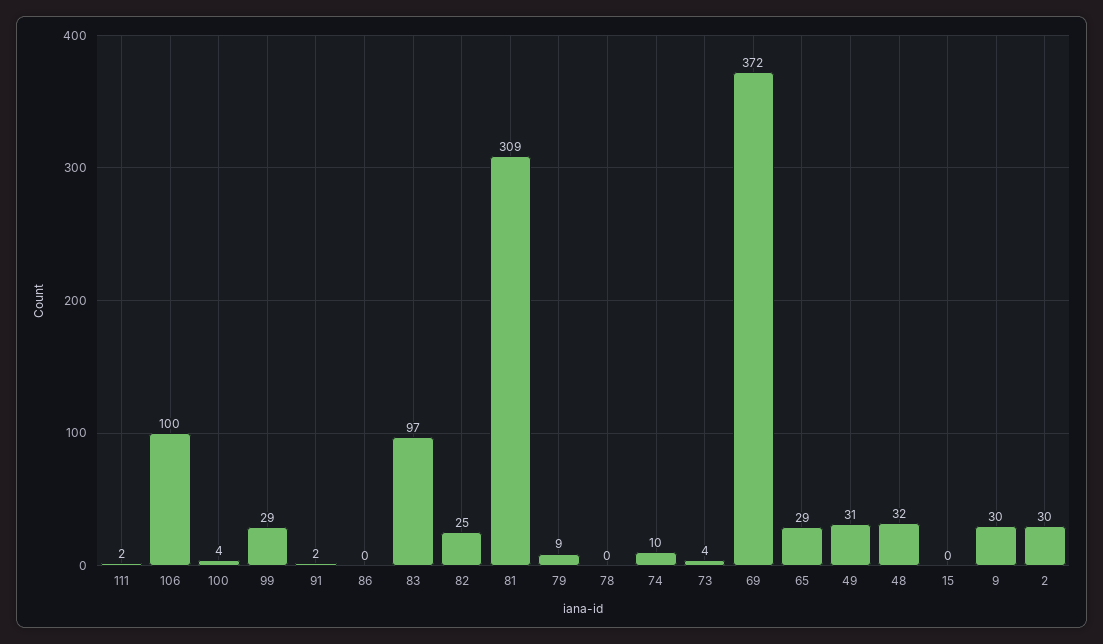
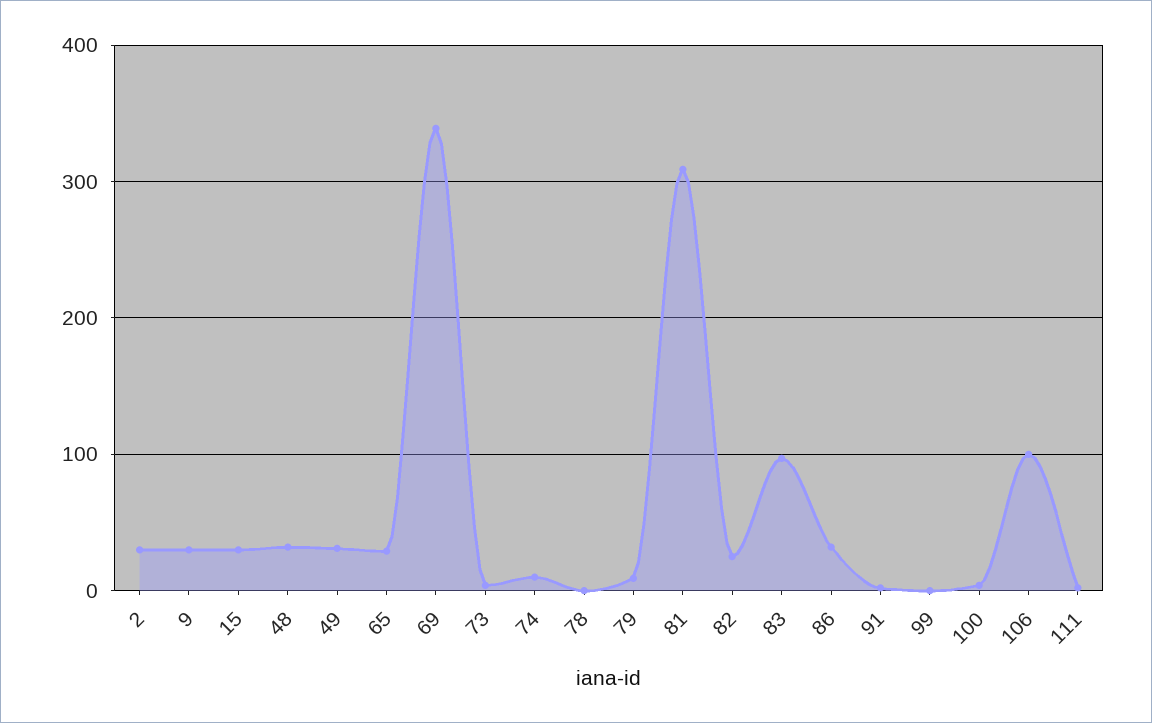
99: 29 -> 0
86: 0 -> 30
69: 372 -> 340
15: 0 -> 30

